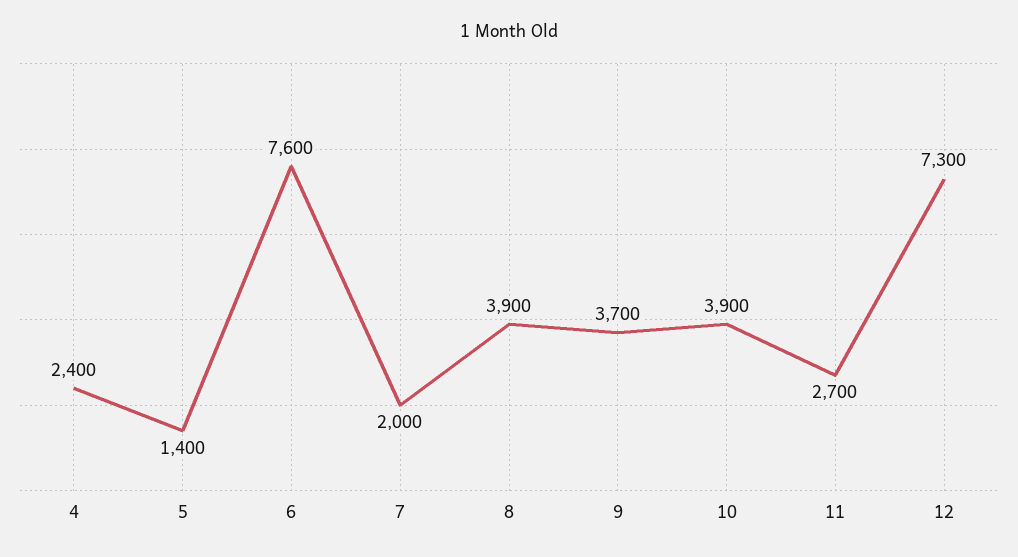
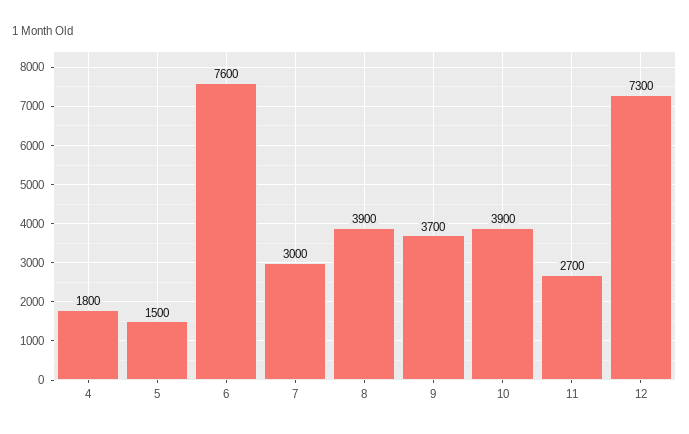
4: 2400 -> 1800
5: 1400 -> 1500
7: 2000 -> 3000

